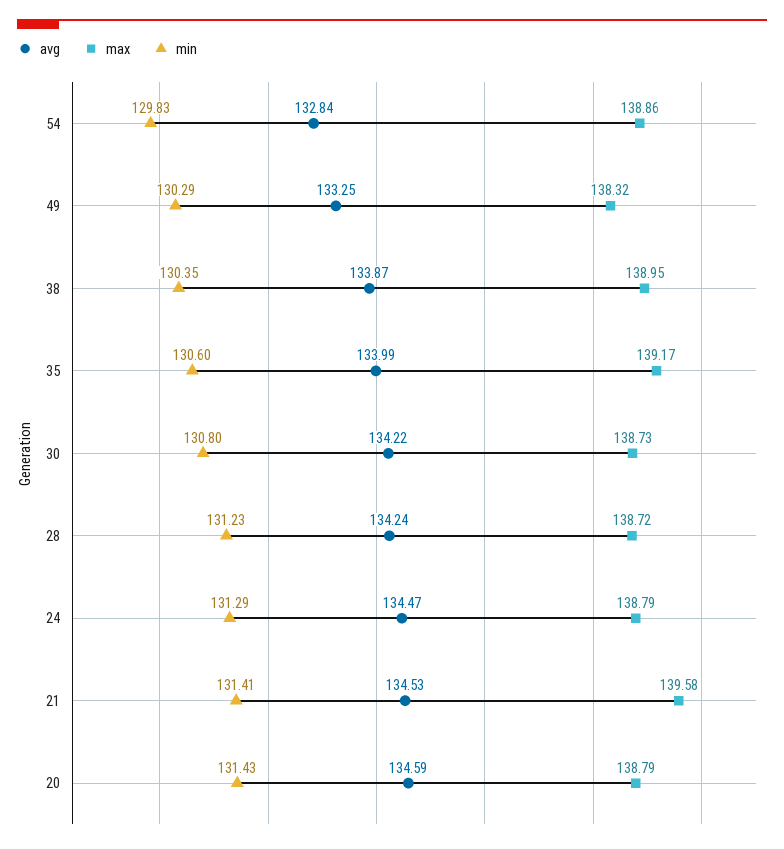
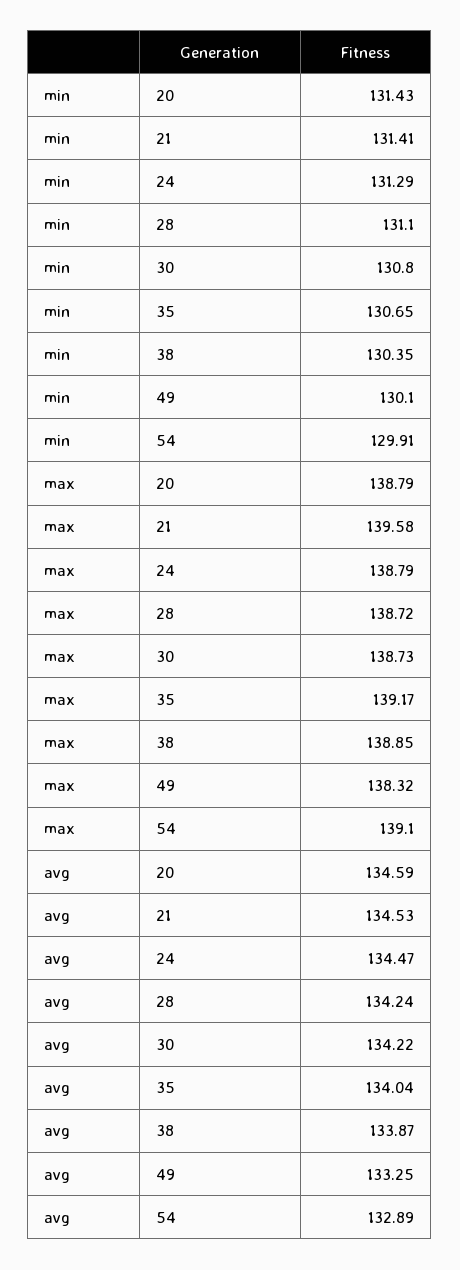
avg, 54: 132.84 -> 132.89
max, 54: 138.86 -> 139.1
min, 54: 129.83 -> 129.91
min, 49: 130.29 -> 130.1
max, 38: 138.95 -> 138.85
avg, 35: 133.99 -> 134.04
min, 35: 130.6 -> 130.65
min, 28: 131.23 -> 131.1

